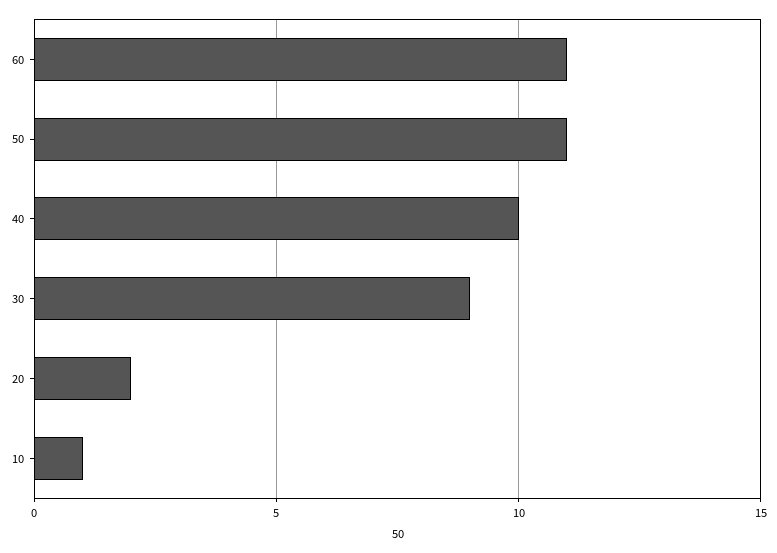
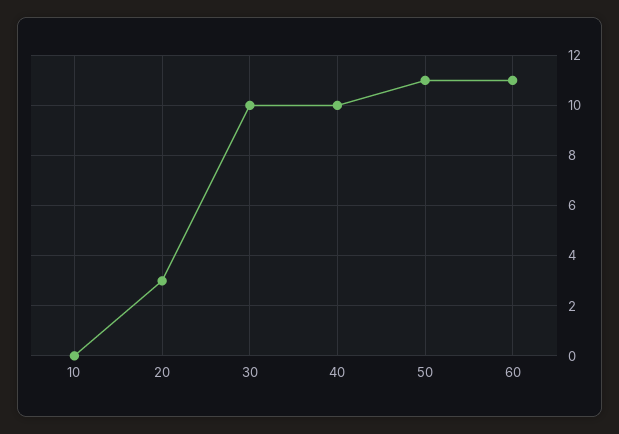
30: 9 -> 10
20: 2 -> 3
10: 1 -> 0

